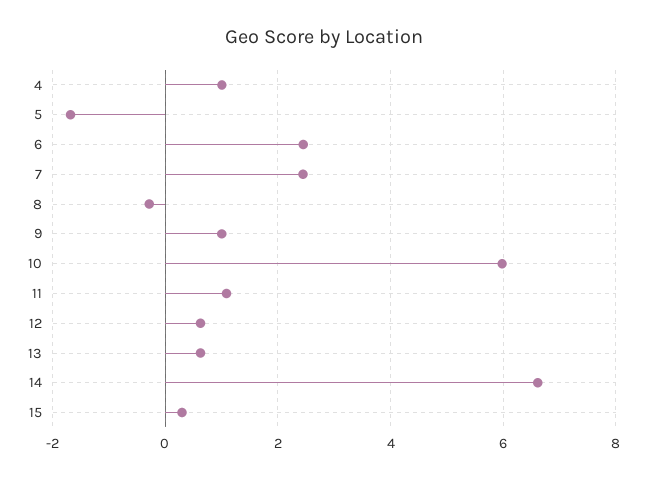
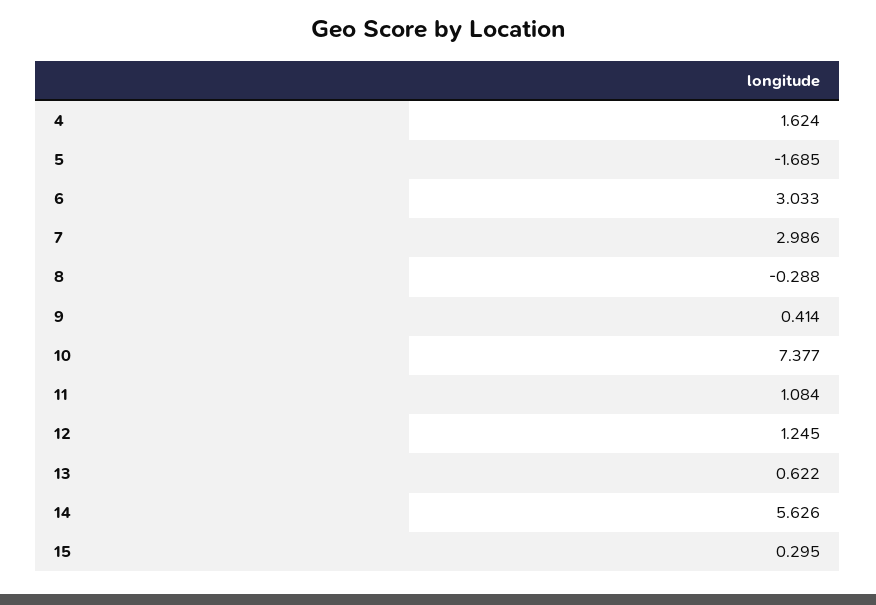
4: 1 -> 1.624
6: 2.4 -> 3.033
7: 2.4 -> 2.986
9: 1 -> 0.414
10: 6 -> 7.377
12: 0.6 -> 1.245
14: 6.6 -> 5.626

